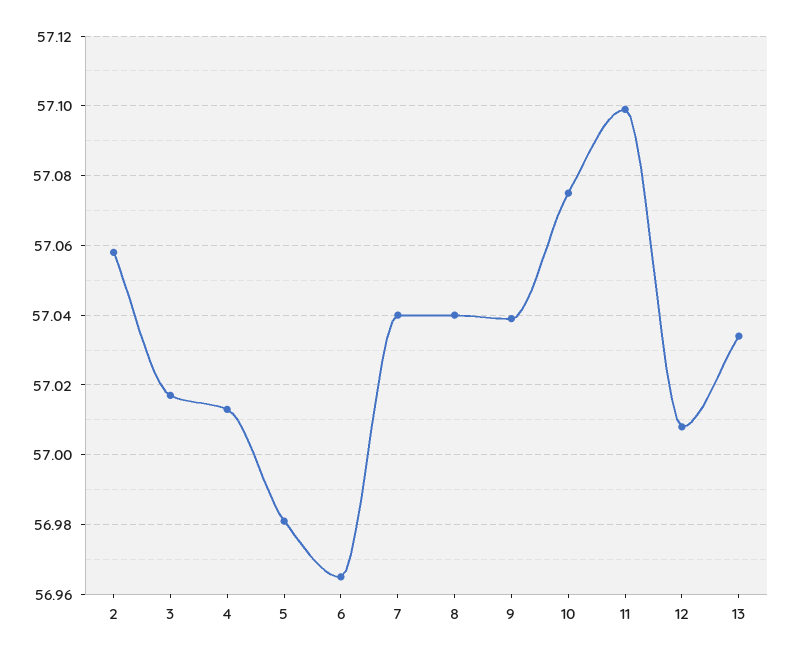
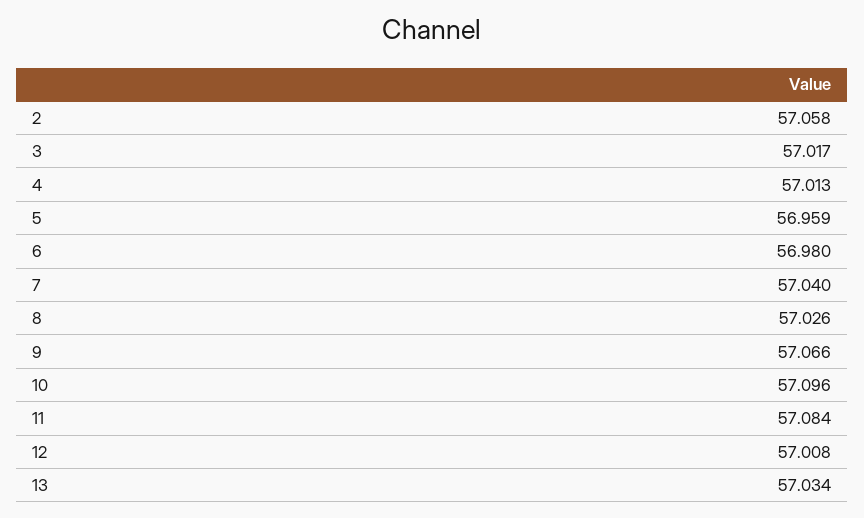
5: 56.98 -> 56.959
6: 56.965 -> 56.98
8: 57.04 -> 57.026
9: 57.04 -> 57.066
10: 57.075 -> 57.096
11: 57.1 -> 57.084

